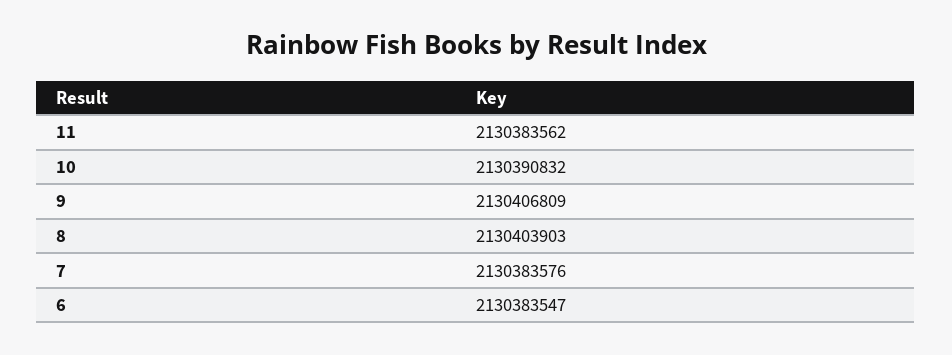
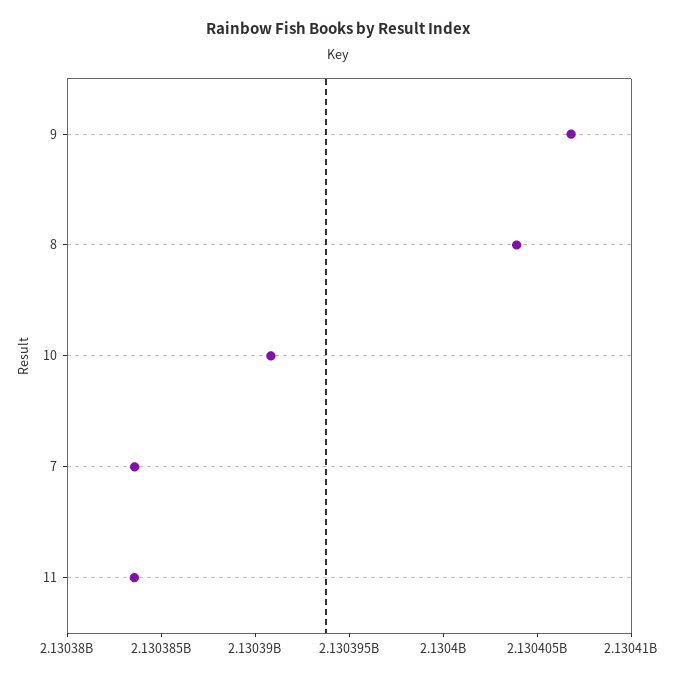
6: 2130383547 -> none

